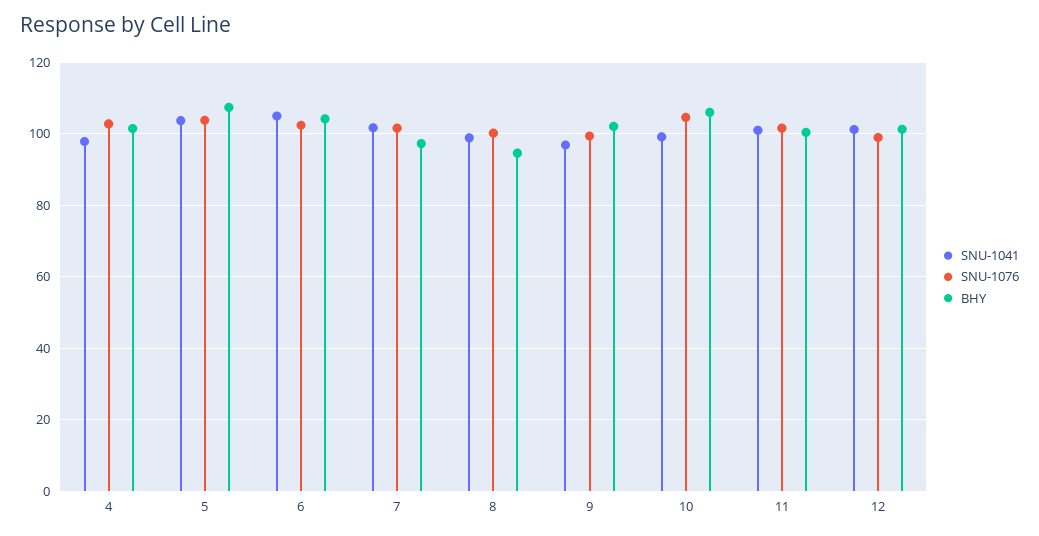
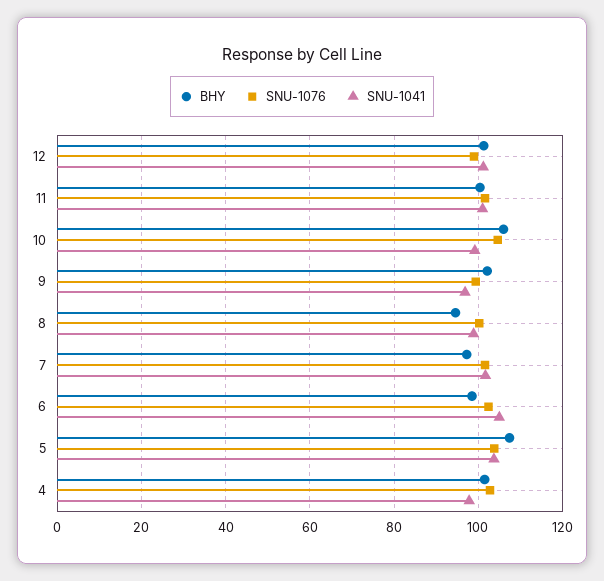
BHY, 6: 104 -> 98

